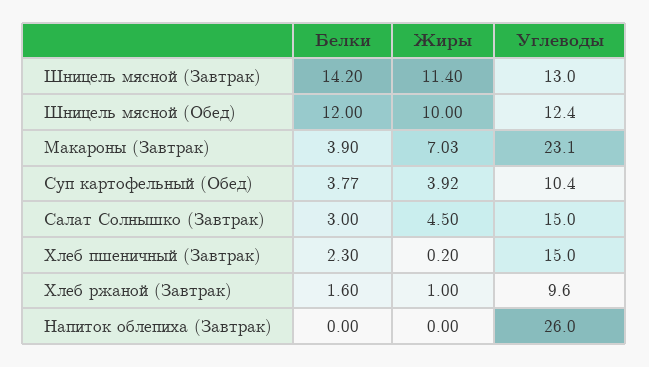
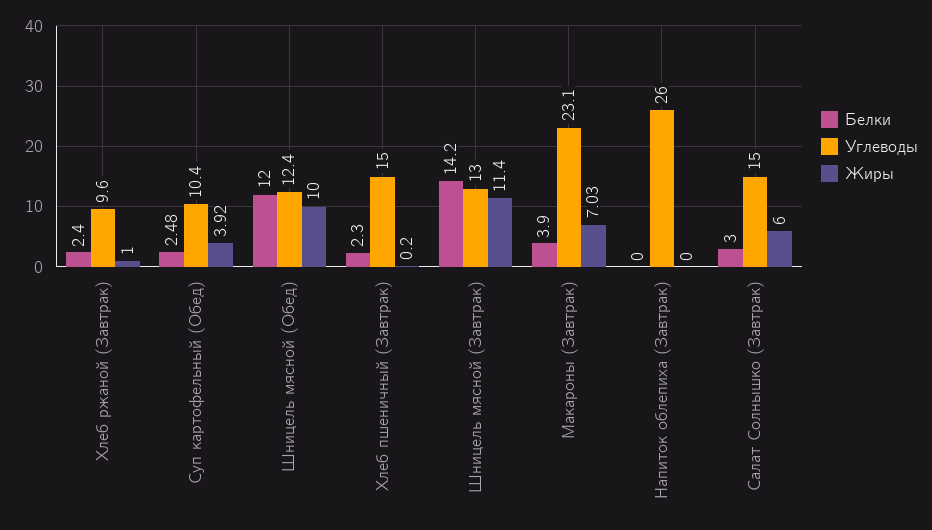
Белки, Суп картофельный (Обед): 3.77 -> 2.48
Жиры, Салат Солнышко (Завтрак): 4.5 -> 6
Белки, Хлеб ржаной (Завтрак): 1.6 -> 2.4

